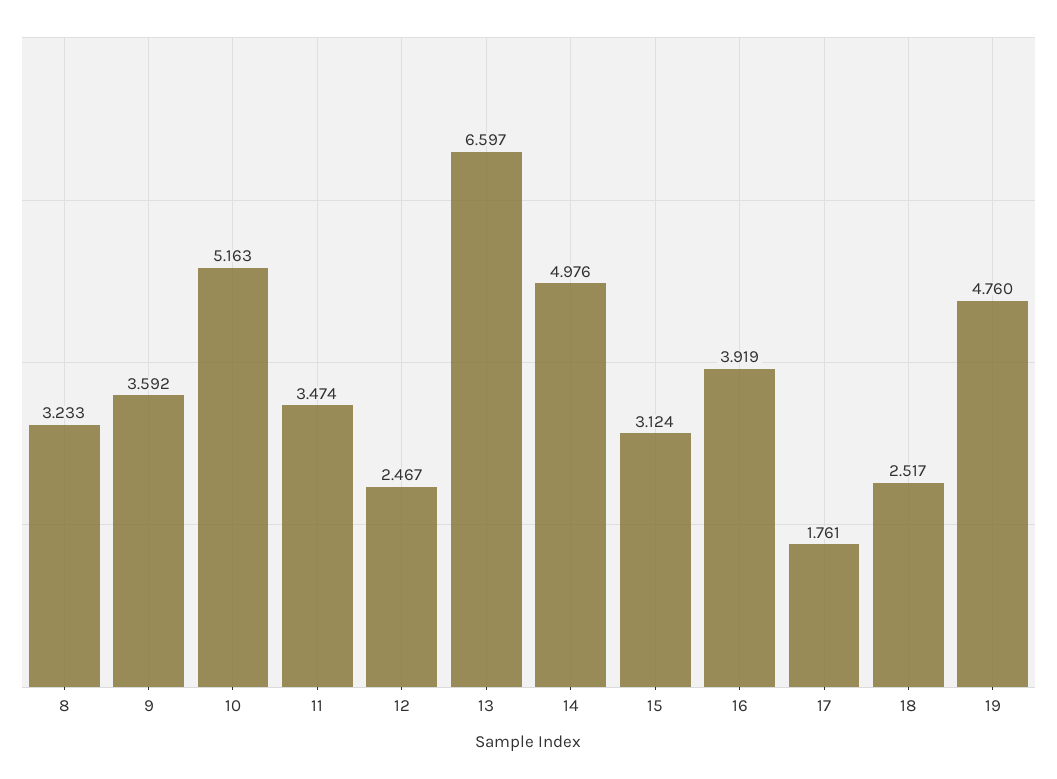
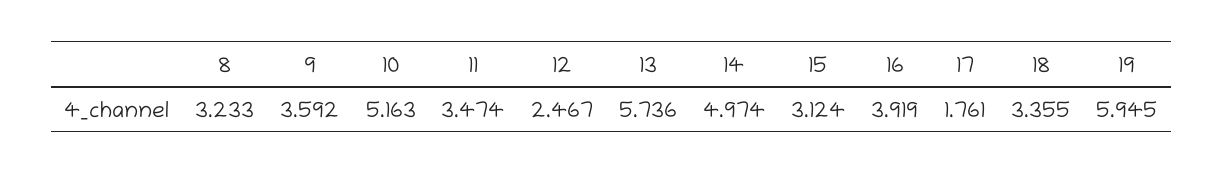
13: 6.597 -> 5.736
14: 4.976 -> 4.974
18: 2.517 -> 3.355
19: 4.76 -> 5.945

